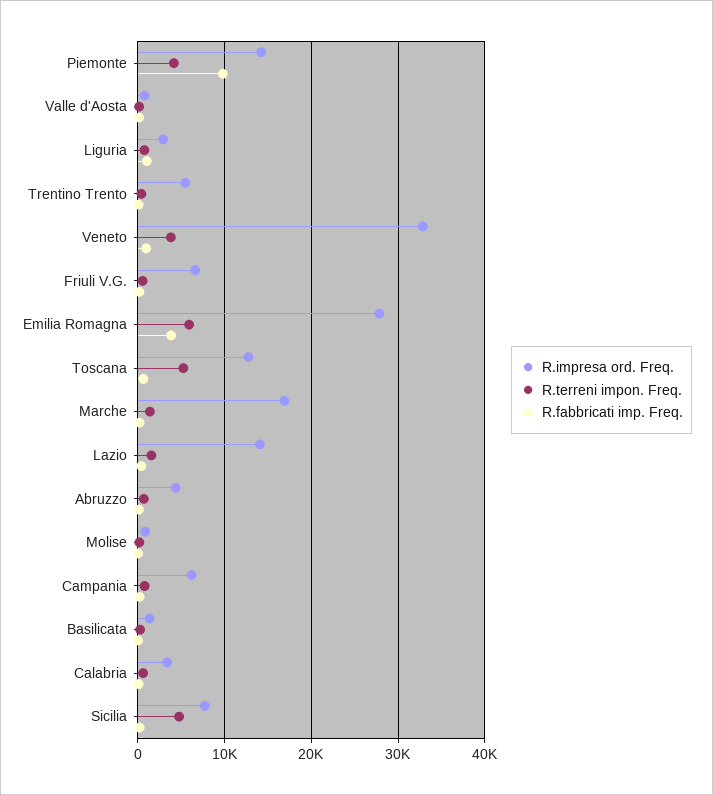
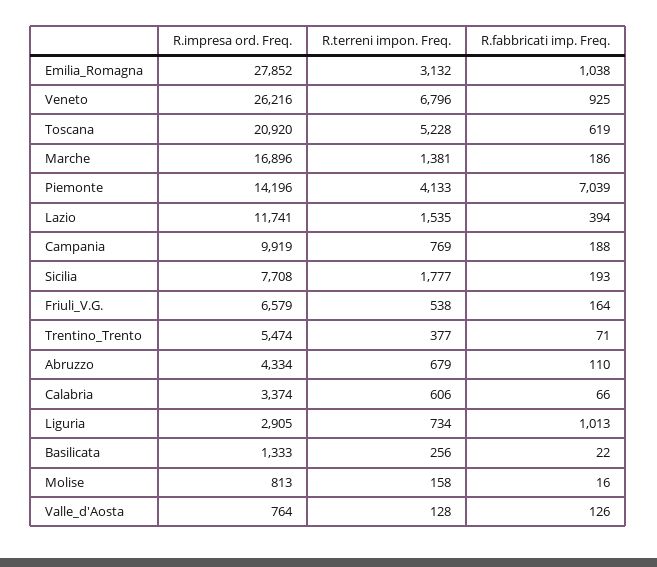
R.fabbricati imp. Freq., Piemonte: 10000 -> 7039
R.impresa ord. Freq., Veneto: 33000 -> 26216
R.terreni impon. Freq., Veneto: 4000 -> 6796
R.terreni impon. Freq., Emilia Romagna: 6000 -> 3132
R.fabbricati imp. Freq., Emilia Romagna: 4000 -> 1038
R.impresa ord. Freq., Toscana: 13000 -> 20920
R.impresa ord. Freq., Lazio: 14000 -> 11741
R.impresa ord. Freq., Campania: 6000 -> 9919
R.terreni impon. Freq., Sicilia: 5000 -> 1777

